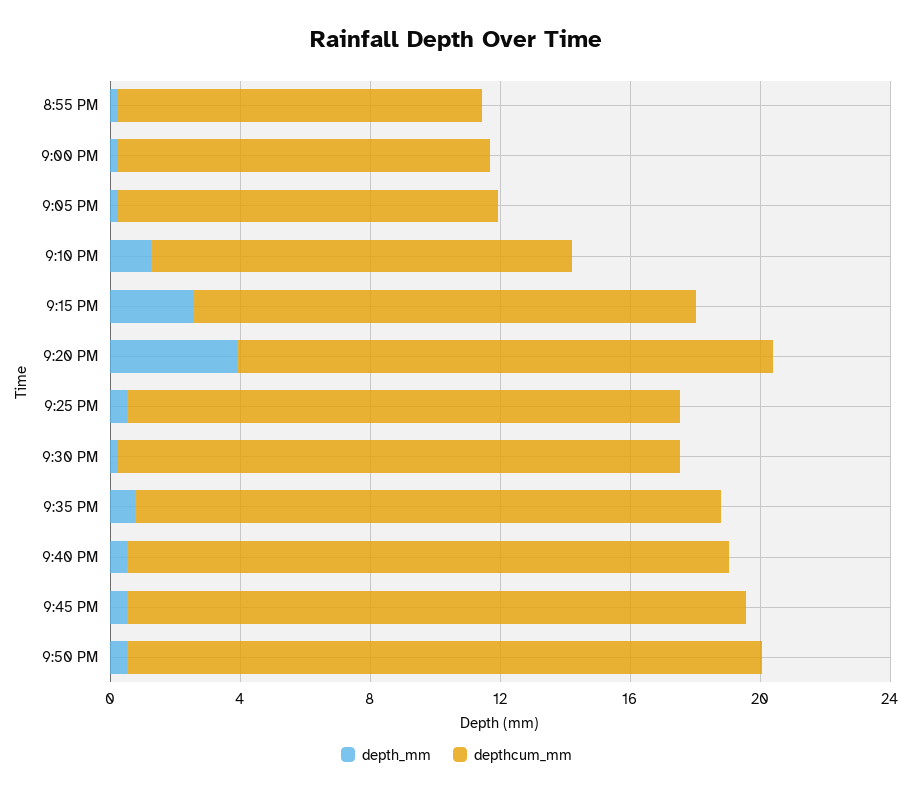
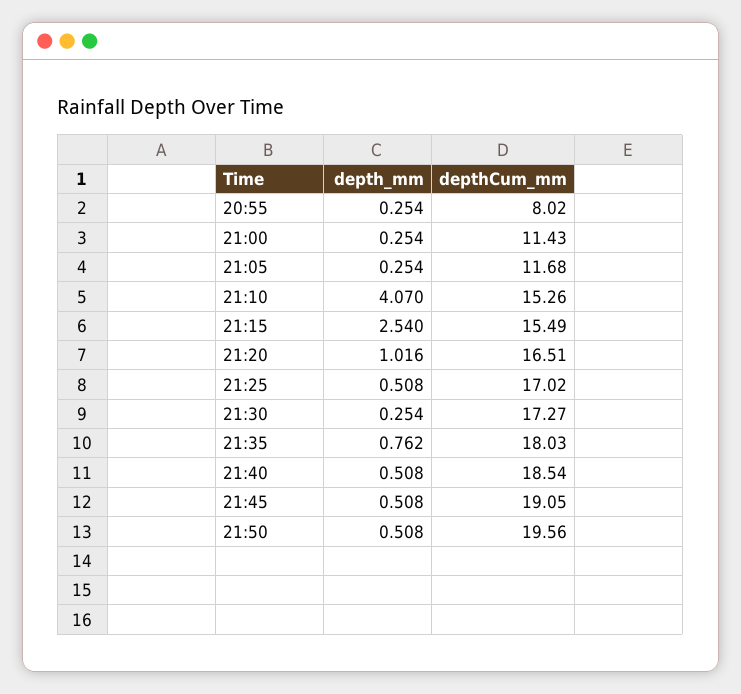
depthcum_mm, 8:55 PM: 11 -> 8.02
depth_mm, 9:10 PM: 1 -> 4.07
depthcum_mm, 9:10 PM: 13 -> 15.26
depth_mm, 9:20 PM: 4 -> 1.016

